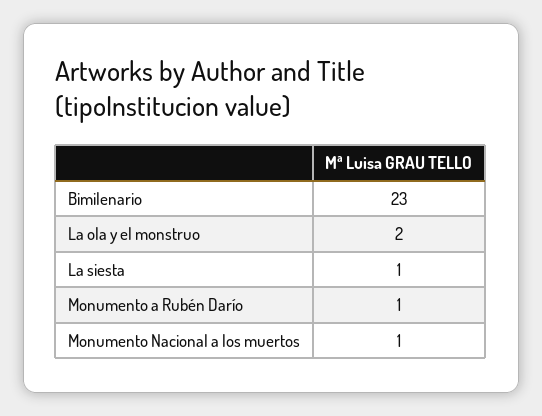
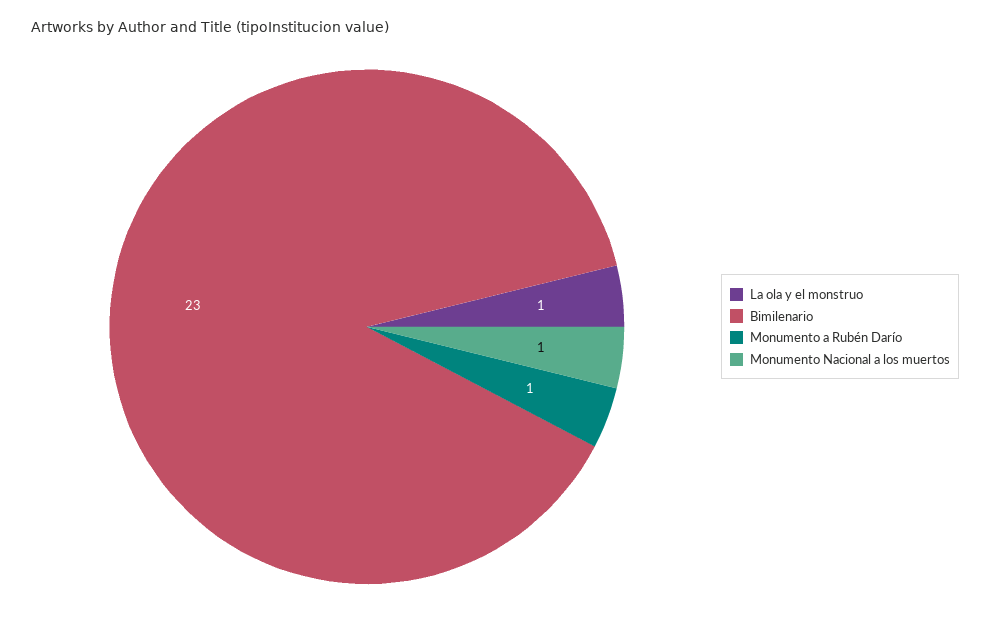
La ola y el monstruo: 2 -> 1
La siesta: 1 -> none

